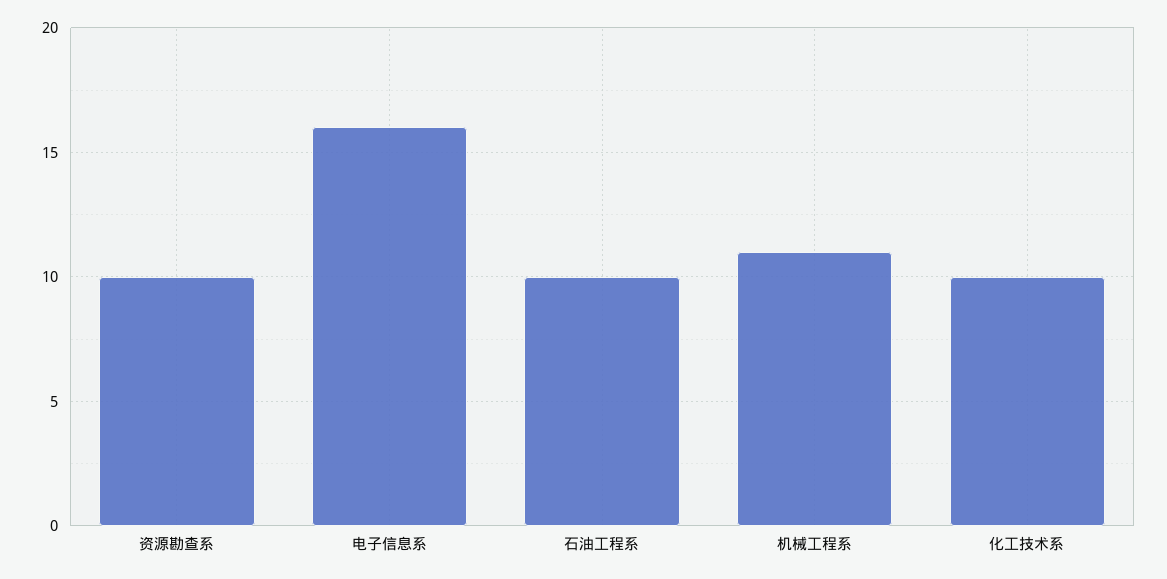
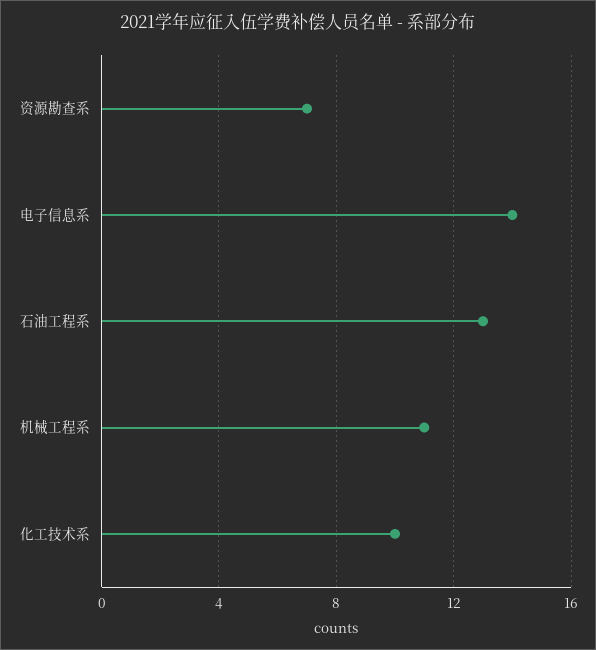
资源勘查系: 10 -> 7
电子信息系: 16 -> 14
石油工程系: 10 -> 13

